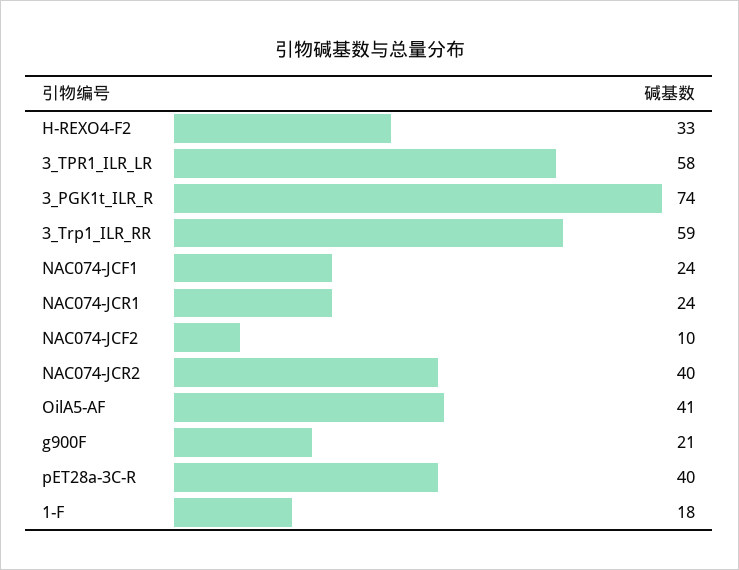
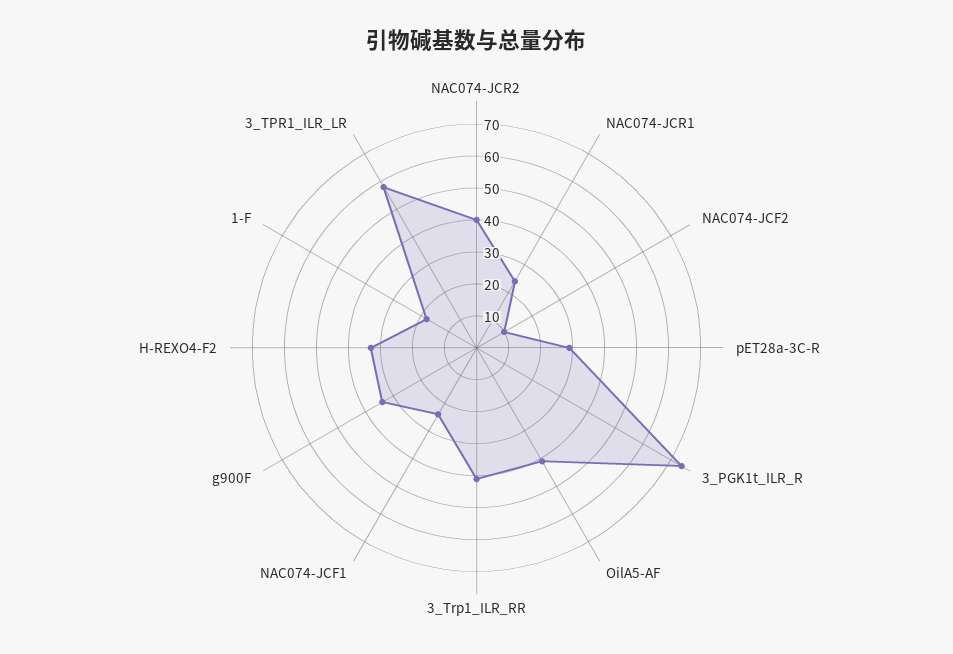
3_Trp1_ILR_RR: 59 -> 40
g900F: 21 -> 35
pET28a-3C-R: 40 -> 30

